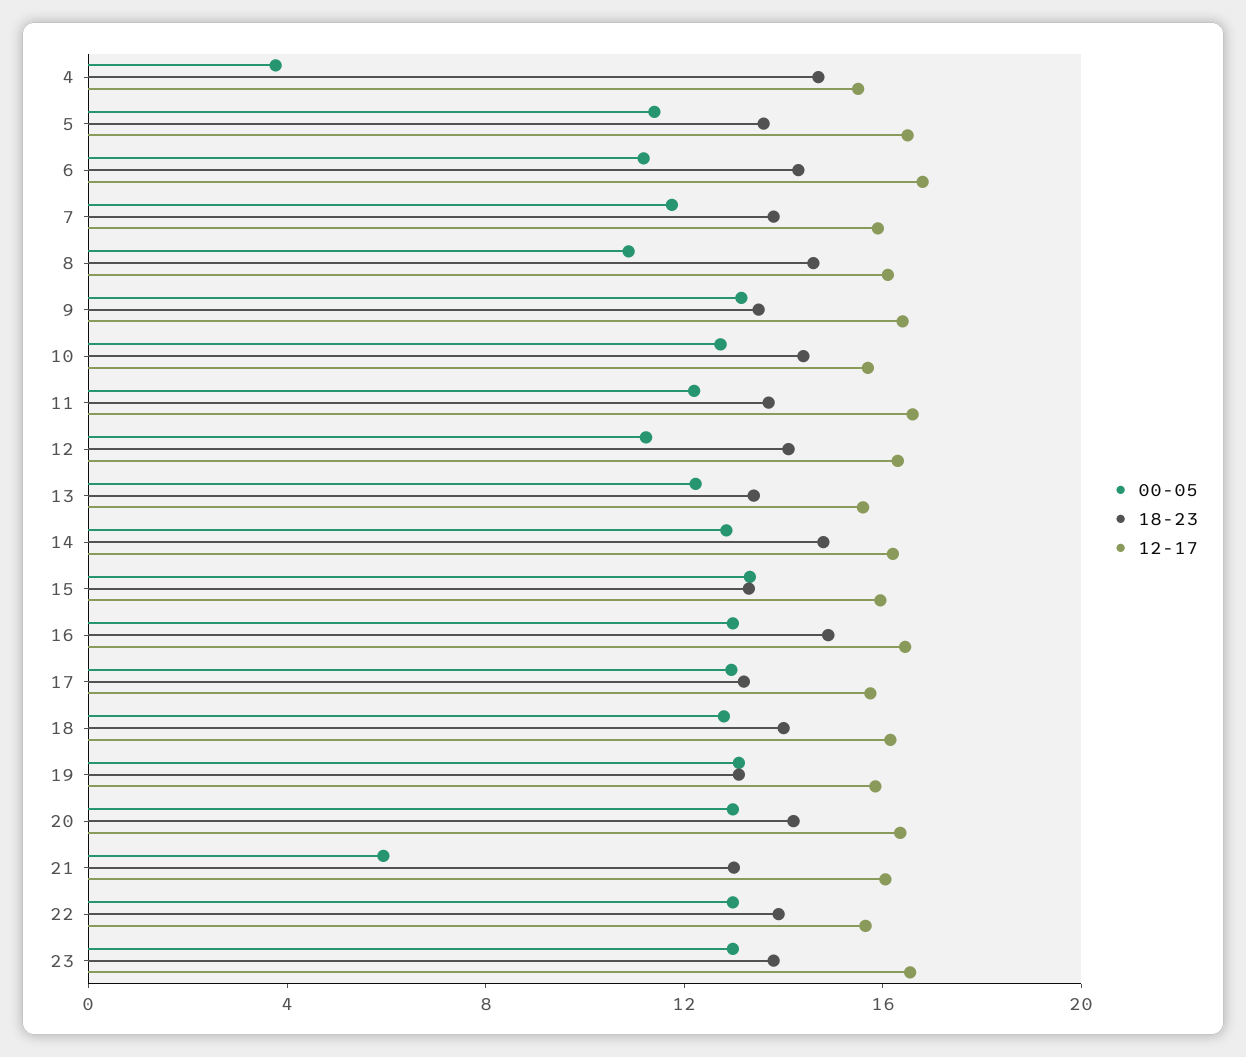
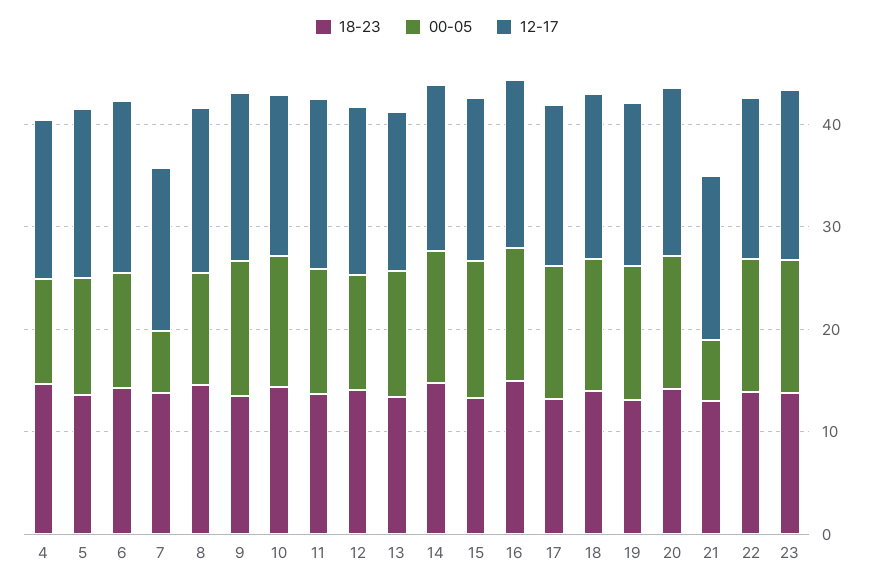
00-05, 4: 4 -> 10
00-05, 7: 12 -> 6

